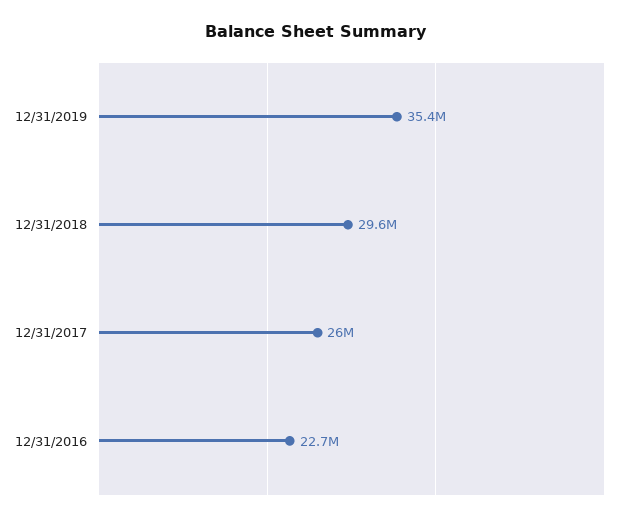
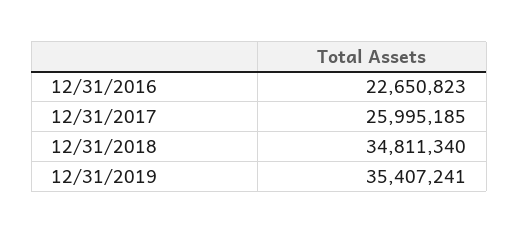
12/31/2018: 29600000 -> 34811340

